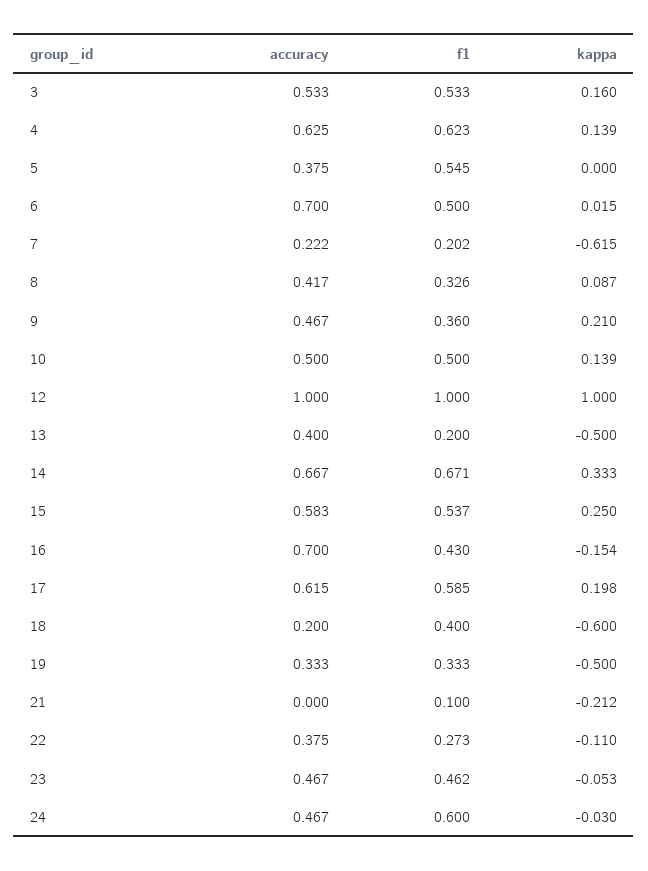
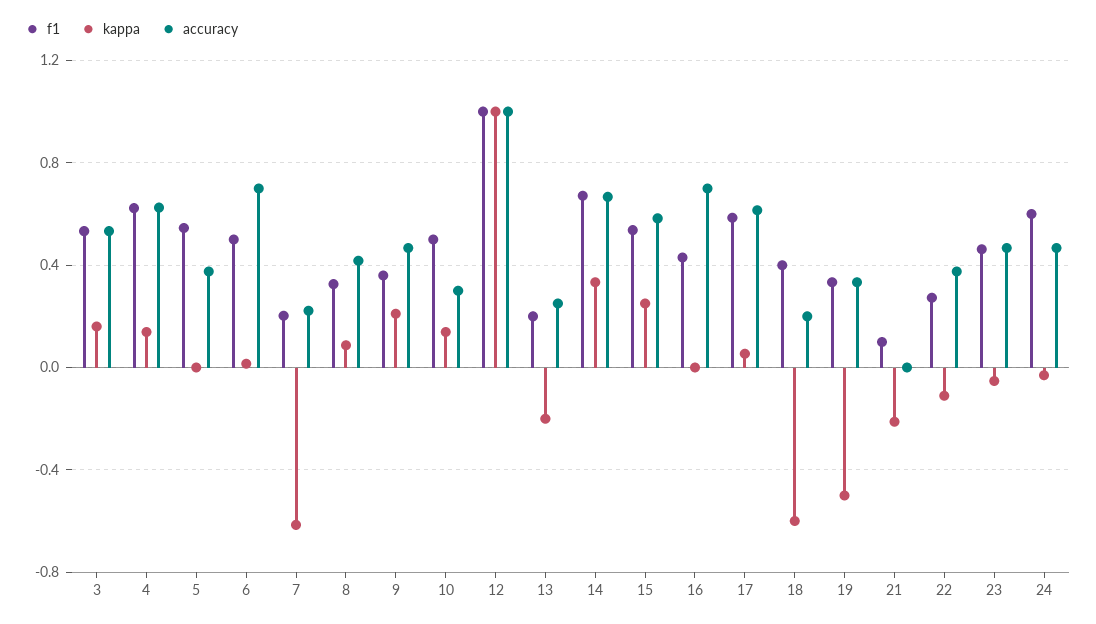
accuracy, 10: 0.5 -> 0.3
accuracy, 13: 0.4 -> 0.25
kappa, 13: -0.5 -> -0.2
kappa, 16: -0.154 -> 0
kappa, 17: 0.198 -> 0.05

